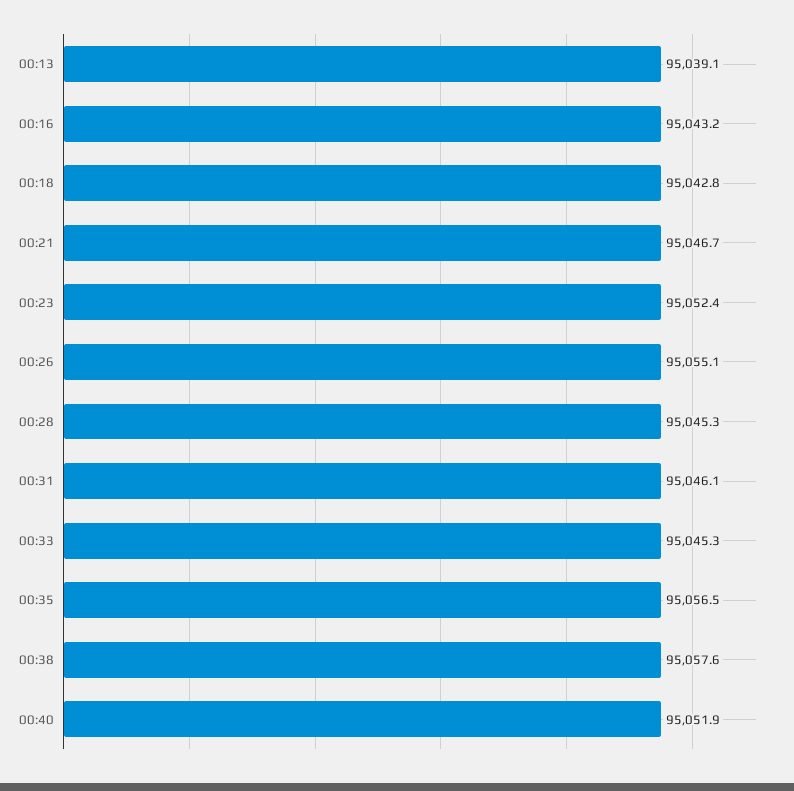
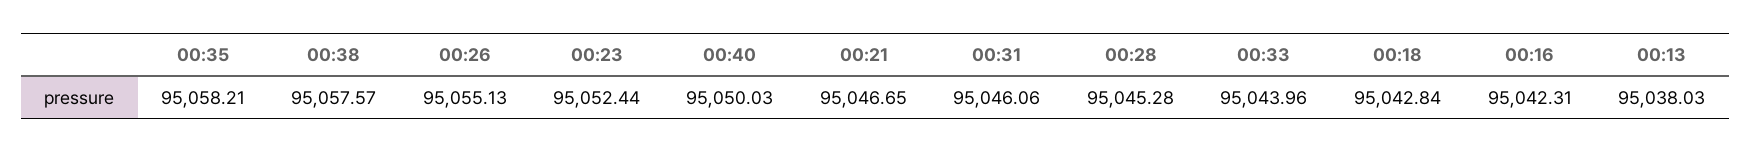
00:13: 95039.1 -> 95038.03
00:16: 95043.2 -> 95042.31
00:33: 95045.3 -> 95043.96
00:35: 95056.5 -> 95058.21
00:40: 95051.9 -> 95050.03

